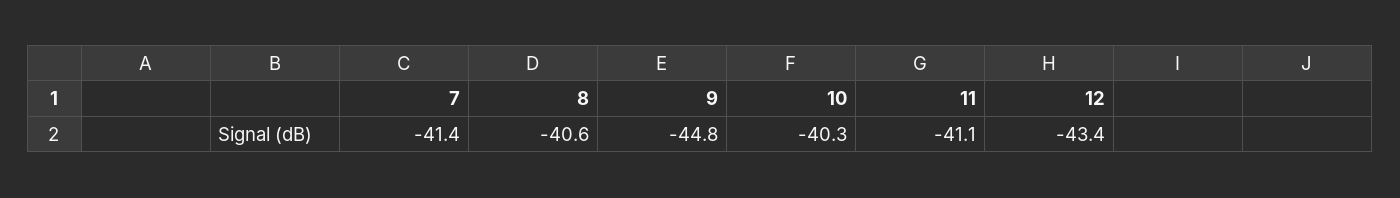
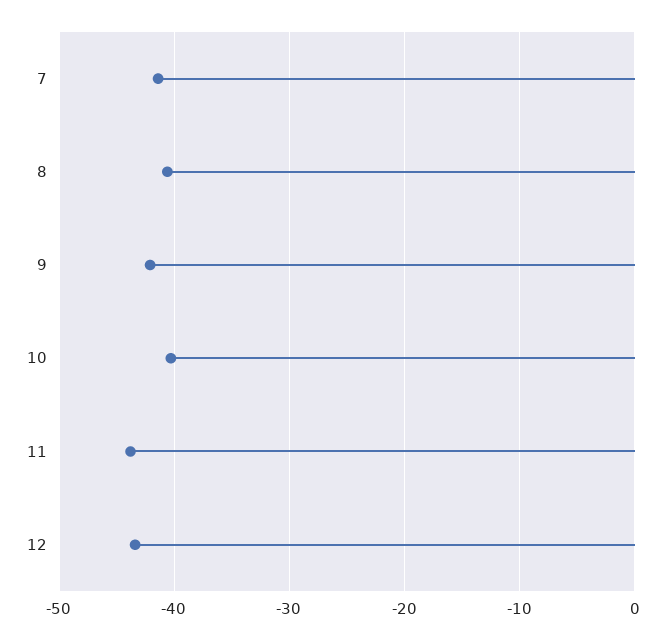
9: -44.8 -> -42
11: -41.1 -> -44

